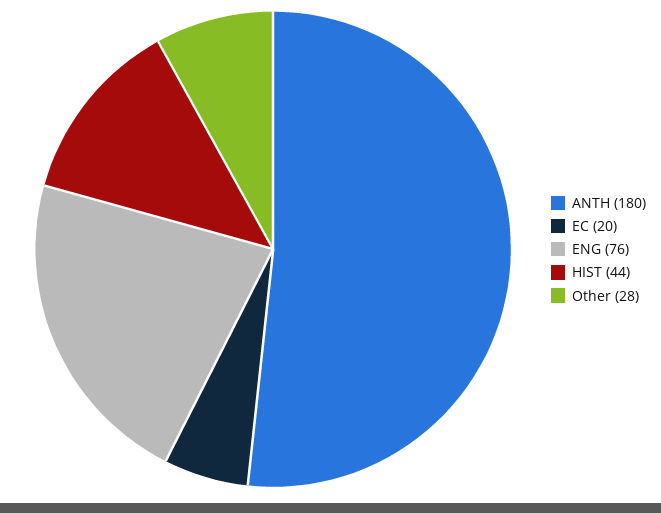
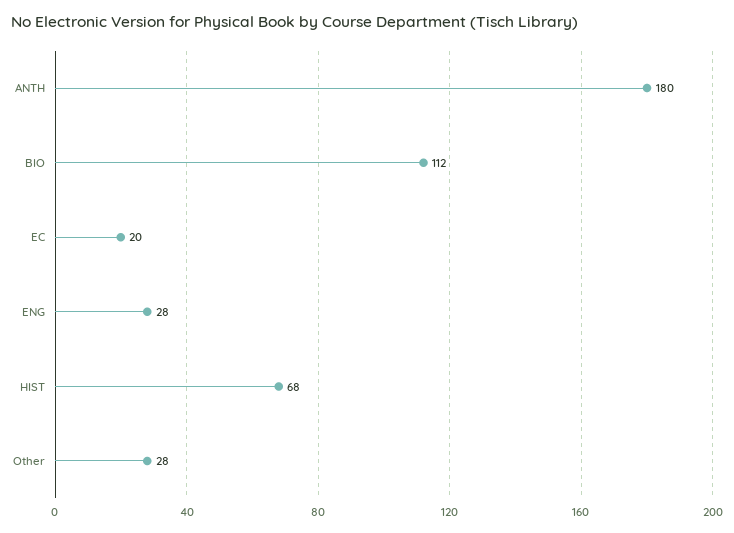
ENG: 76 -> 28
HIST: 44 -> 68
BIO: none -> 112

